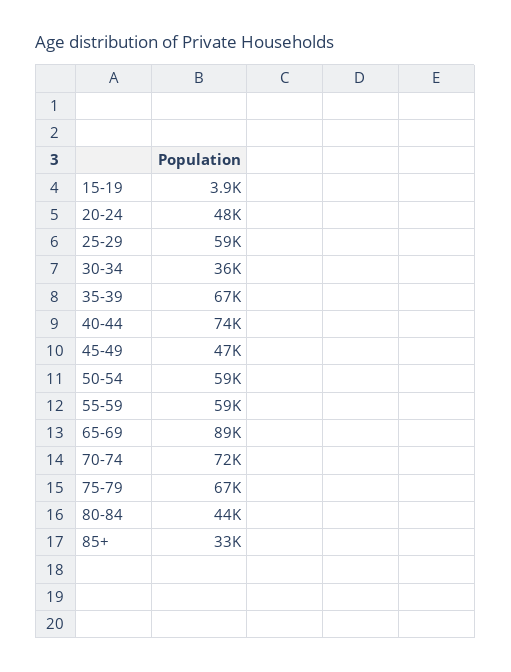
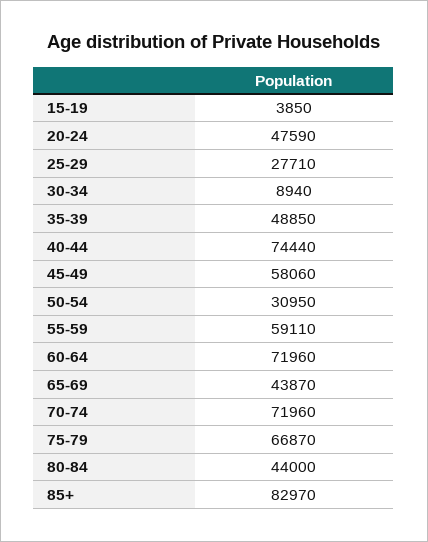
25-29: 59000 -> 27710
30-34: 36000 -> 8940
35-39: 67000 -> 48850
45-49: 47000 -> 58060
50-54: 59000 -> 30950
65-69: 89000 -> 43870
85+: 33000 -> 82970
60-64: none -> 71960

